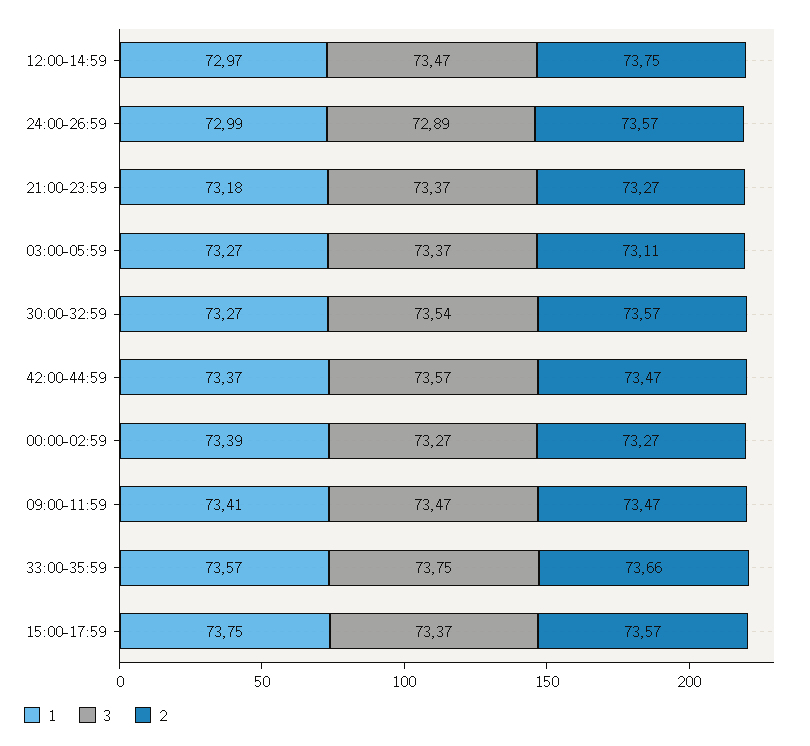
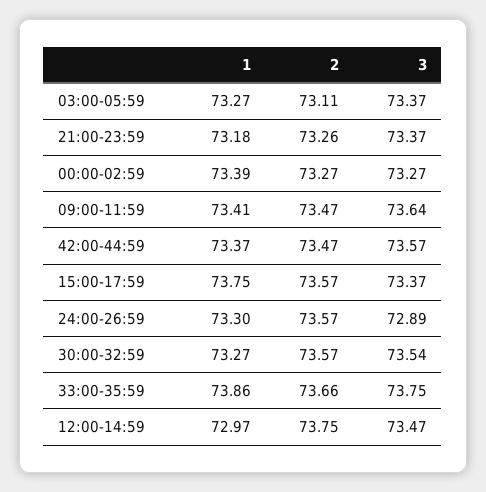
1, 24:00-26:59: 72.99 -> 73.3
2, 21:00-23:59: 73.27 -> 73.26
3, 09:00-11:59: 73.47 -> 73.64
1, 33:00-35:59: 73.57 -> 73.86

